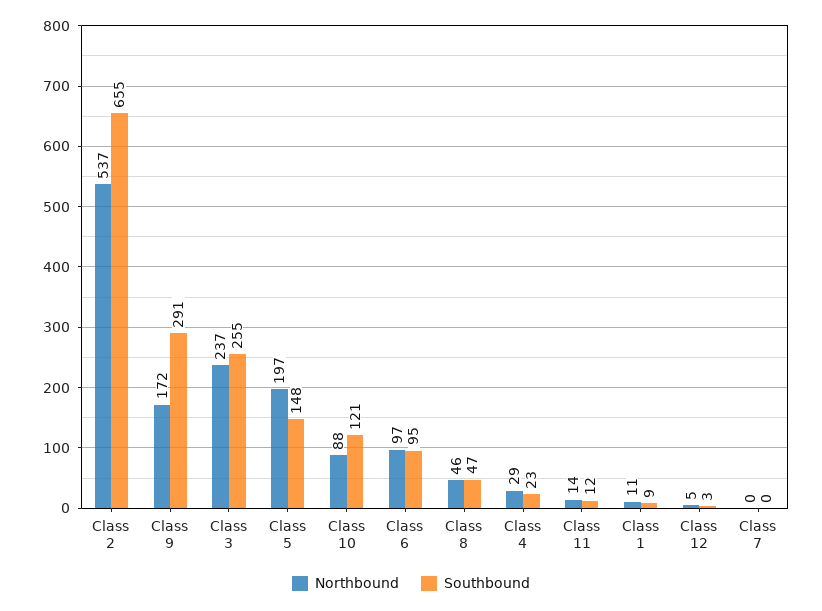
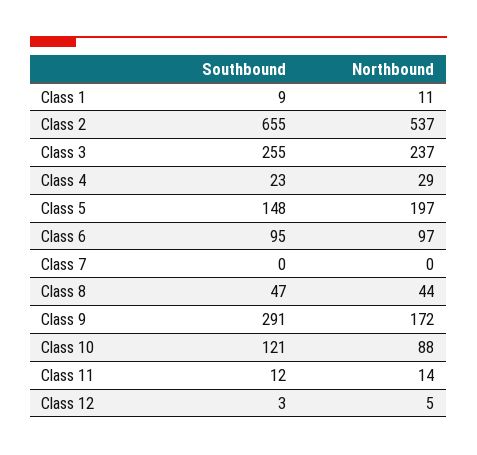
Northbound, Class 8: 46 -> 44

